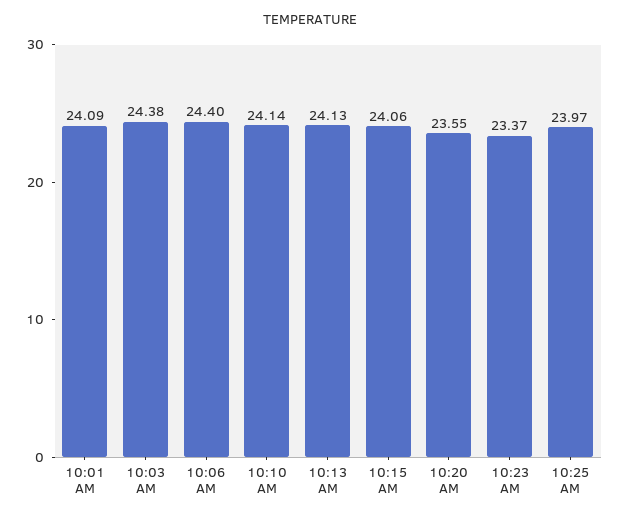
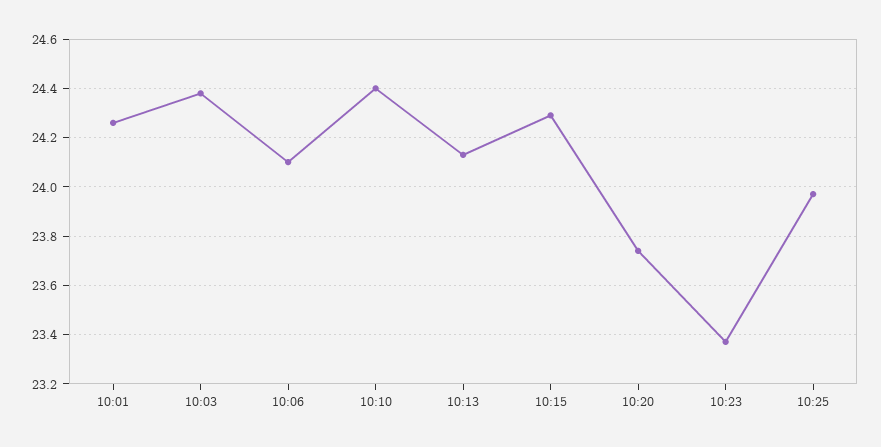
10:01 AM: 24.09 -> 24.25
10:06 AM: 24.4 -> 24.1
10:10 AM: 24.14 -> 24.4
10:15 AM: 24.06 -> 24.3
10:20 AM: 23.55 -> 23.75

